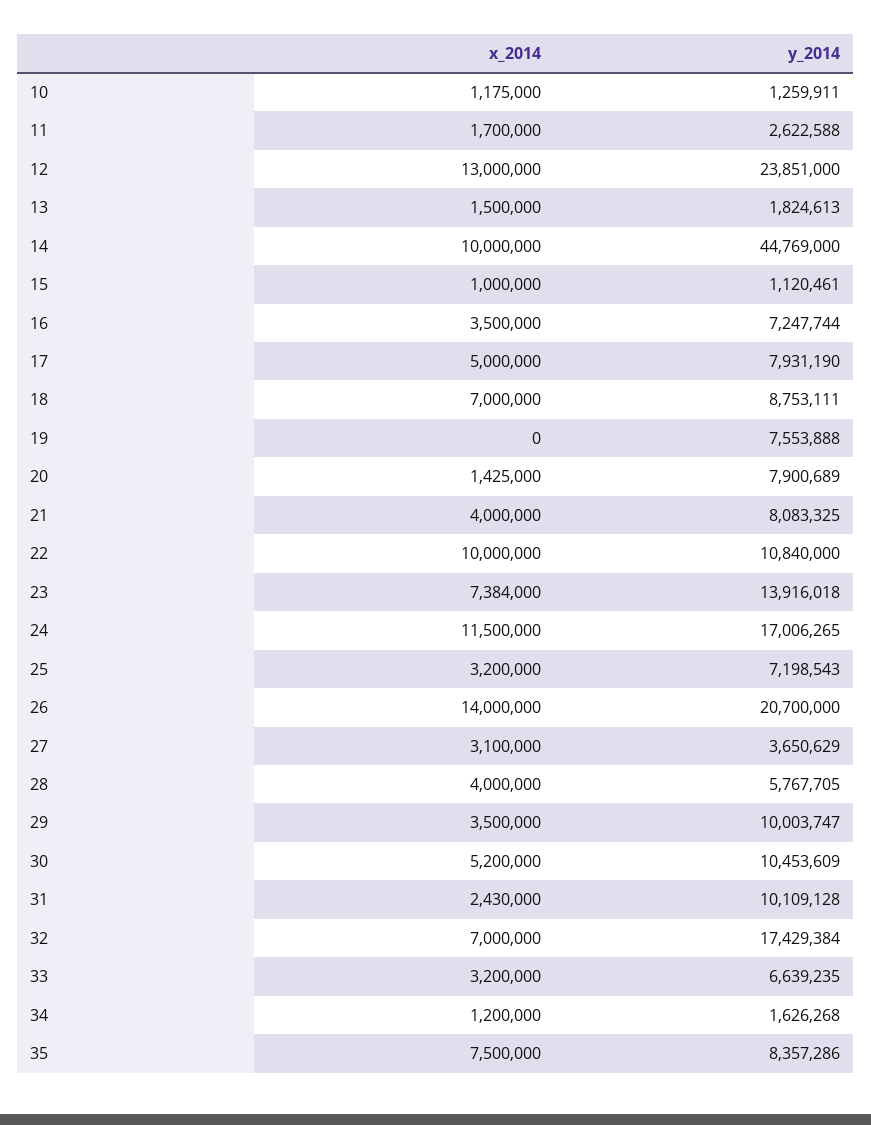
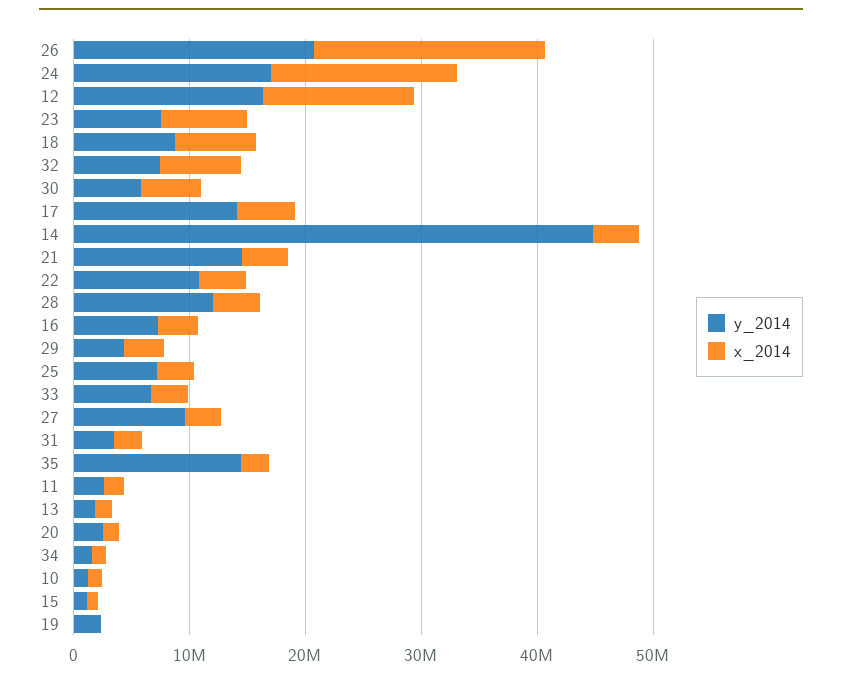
y_2014, 12: 23851000 -> 16000000
x_2014, 14: 10000000 -> 4000000
y_2014, 17: 7931190 -> 14000000
y_2014, 19: 7553888 -> 2000000
y_2014, 20: 7900689 -> 2000000
y_2014, 21: 8083325 -> 14000000
x_2014, 22: 10000000 -> 4000000
y_2014, 23: 13916018 -> 8000000
x_2014, 24: 11500000 -> 16000000
x_2014, 26: 14000000 -> 20000000
y_2014, 27: 3650629 -> 10000000
y_2014, 28: 5767705 -> 12000000
y_2014, 29: 10003747 -> 4000000
y_2014, 30: 10453609 -> 6000000
y_2014, 31: 10109128 -> 4000000
y_2014, 32: 17429384 -> 8000000
x_2014, 35: 7500000 -> 2000000
y_2014, 35: 8357286 -> 14000000

